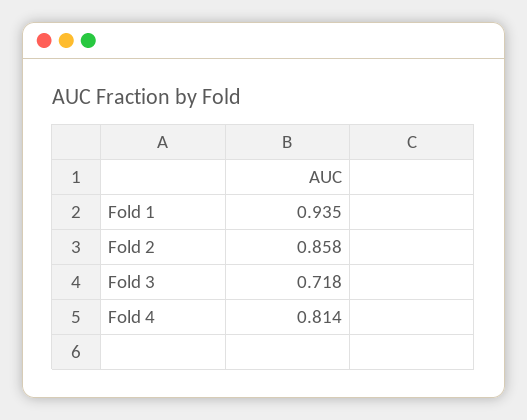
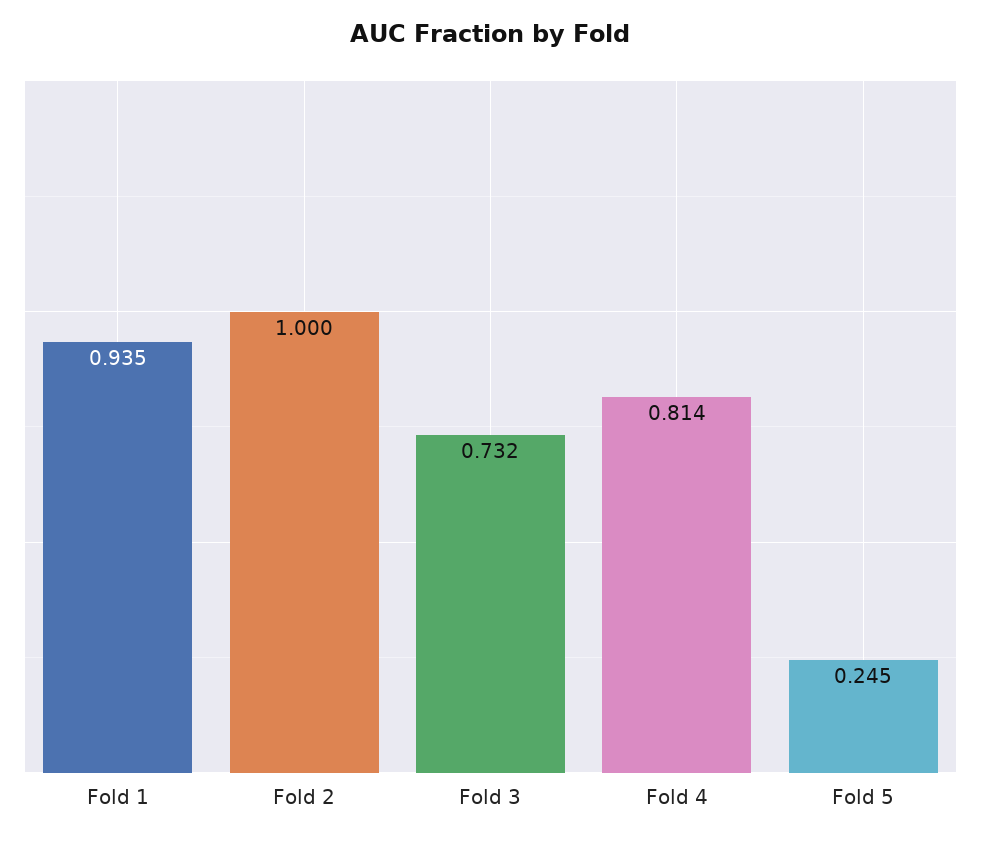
Fold 2: 0.858 -> 1
Fold 3: 0.718 -> 0.732
Fold 5: none -> 0.245

